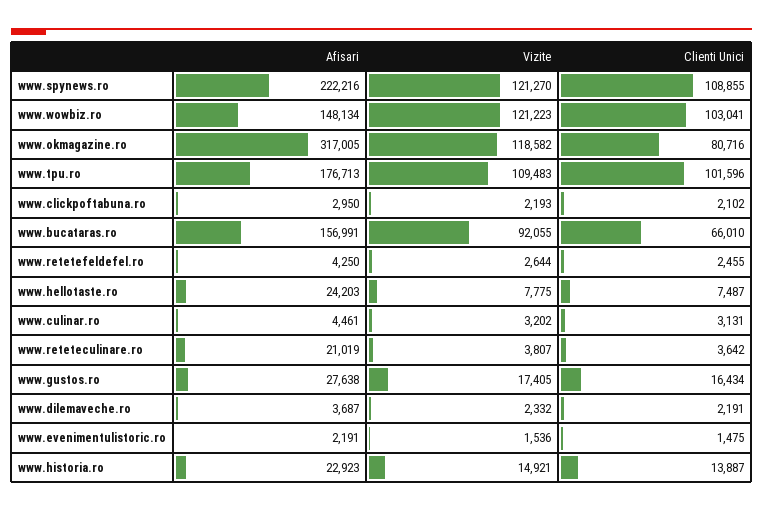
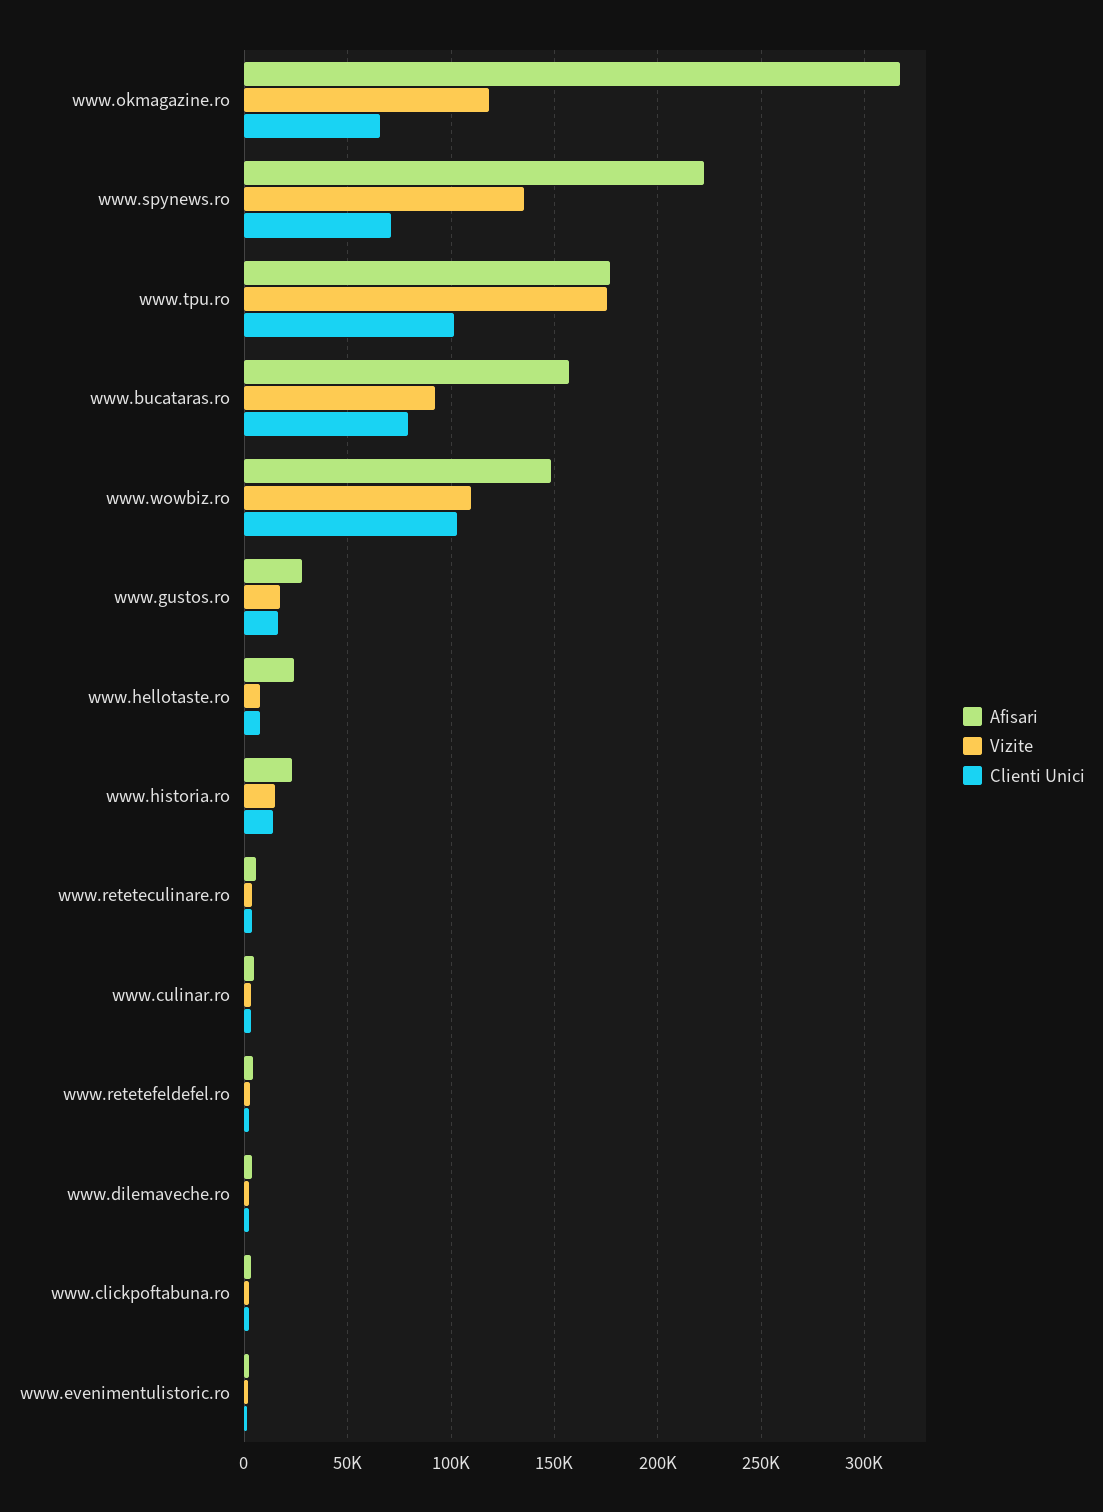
Vizite, www.spynews.ro: 121270 -> 135000
Clienti Unici, www.spynews.ro: 108855 -> 70000
Vizite, www.wowbiz.ro: 121223 -> 110000
Clienti Unici, www.okmagazine.ro: 80716 -> 65000
Vizite, www.tpu.ro: 109483 -> 175000
Clienti Unici, www.bucataras.ro: 66010 -> 80000
Afisari, www.reteteculinare.ro: 21019 -> 5000

